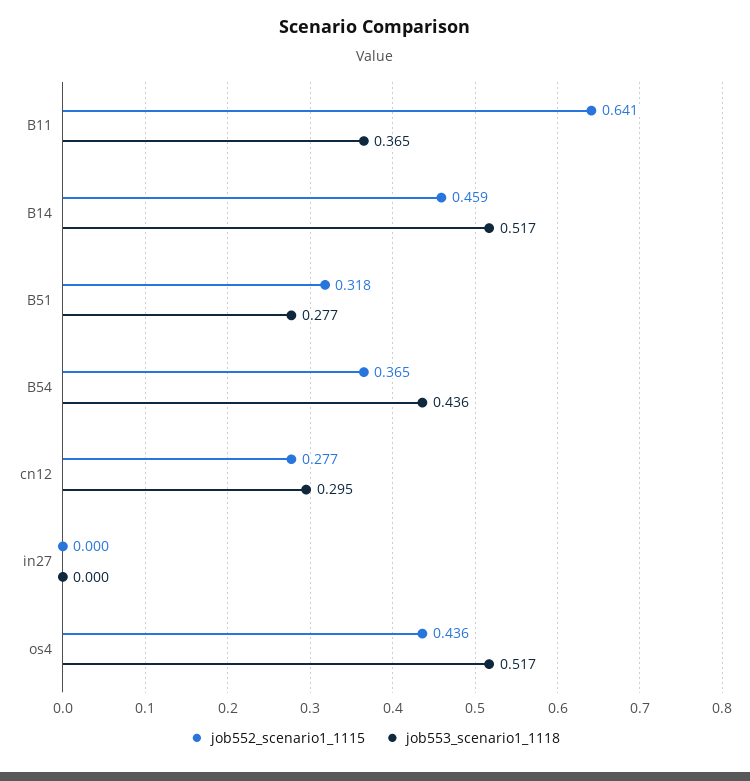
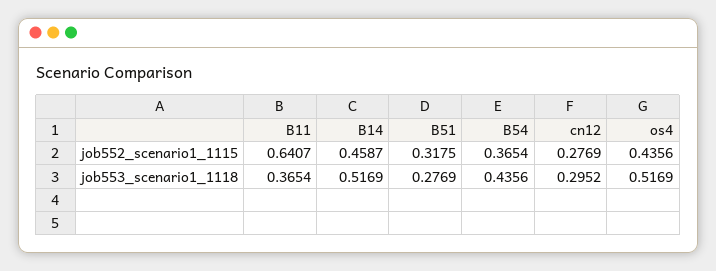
job552_scenario1_1115, in27: 0 -> none
job553_scenario1_1118, in27: 0 -> none

